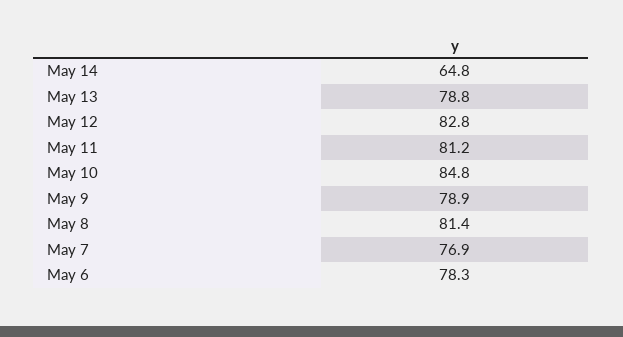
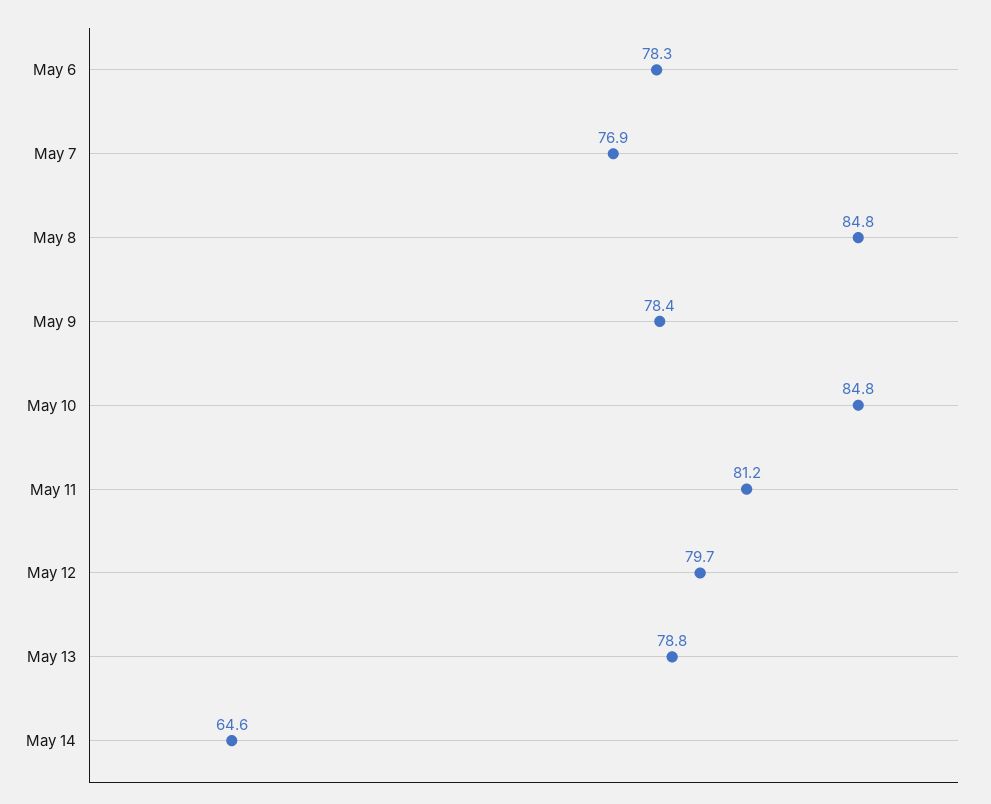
May 14: 64.8 -> 64.6
May 12: 82.8 -> 79.7
May 9: 78.9 -> 78.4
May 8: 81.4 -> 84.8

